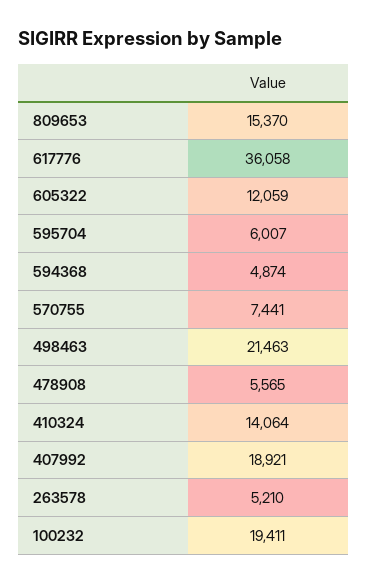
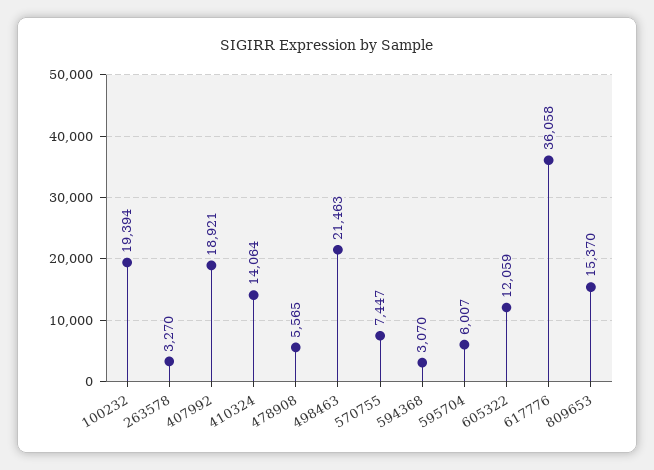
594368: 4874 -> 3070
570755: 7441 -> 7447
263578: 5210 -> 3270
100232: 19411 -> 19394

